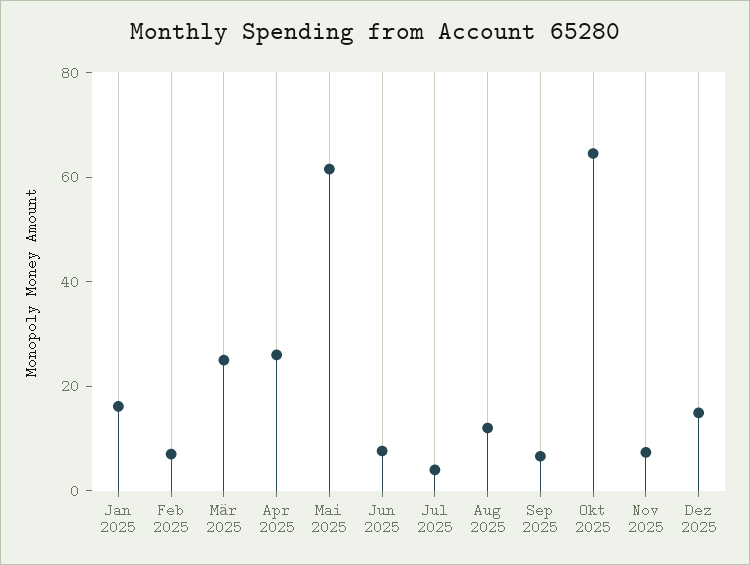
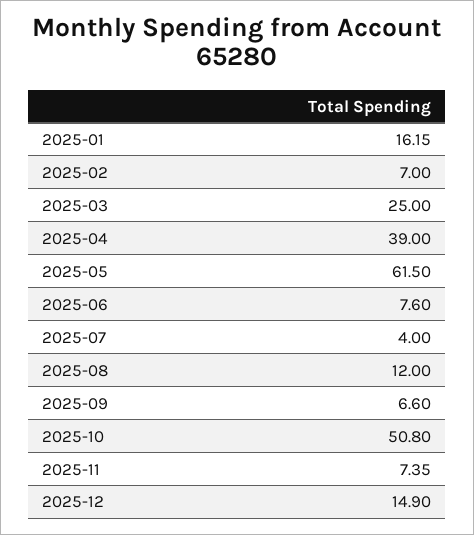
Apr 2025: 25 -> 39
Okt 2025: 65 -> 50.8

